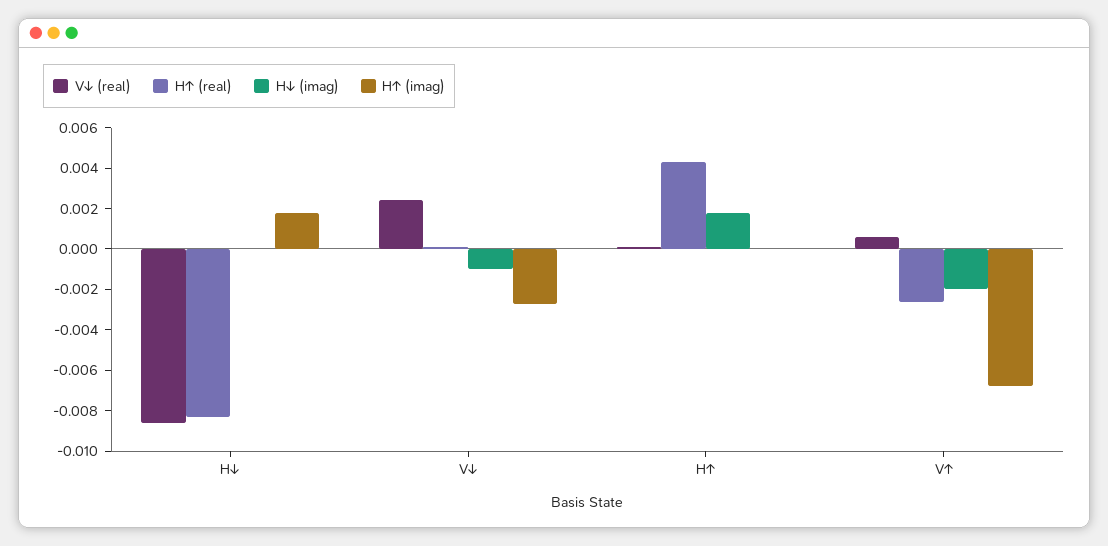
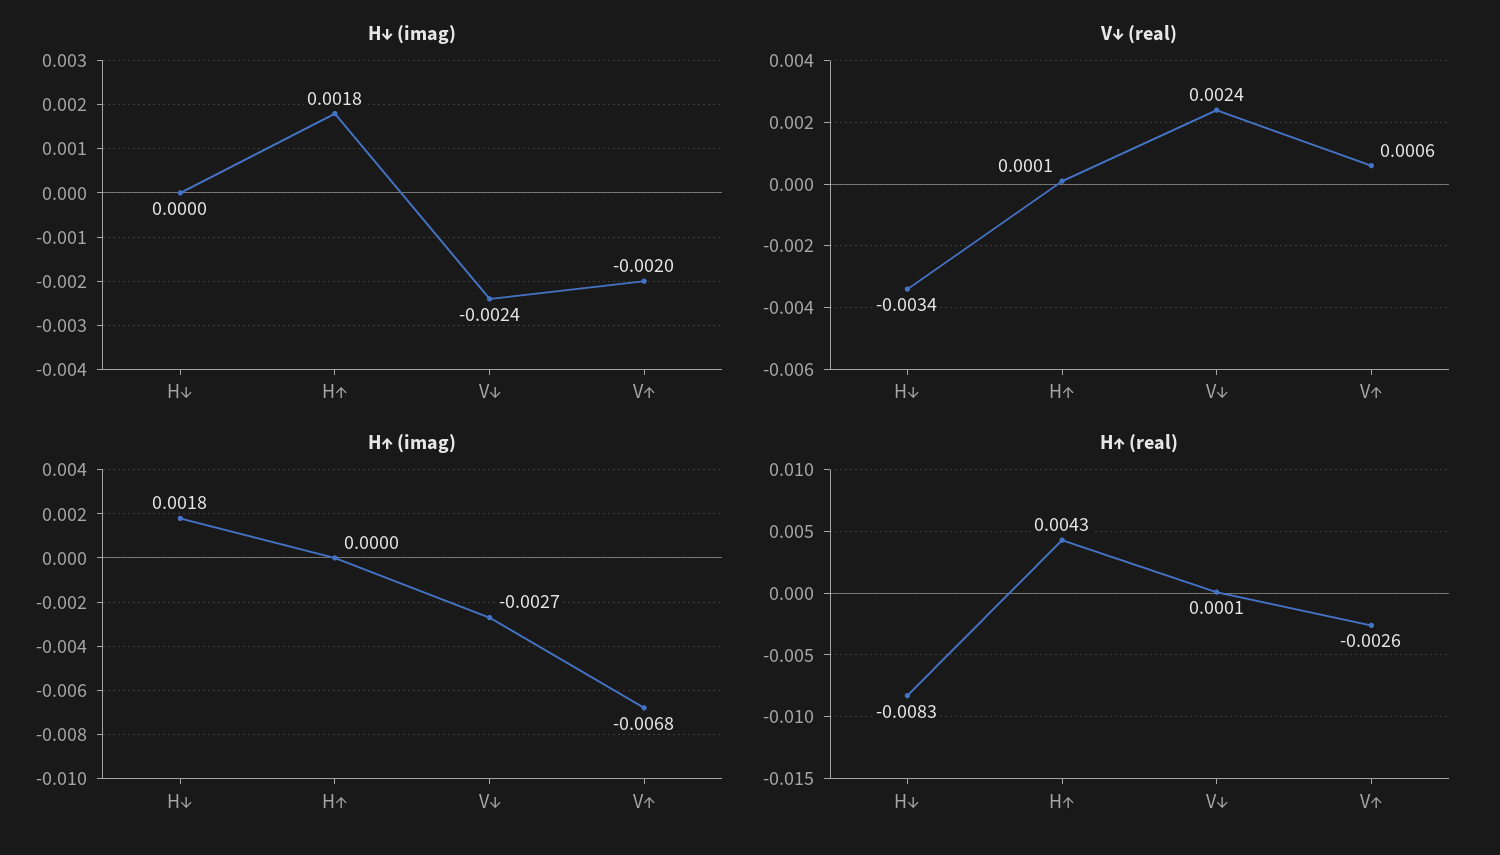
V↓ (real), H↓: -0.0085 -> -0.0034
H↓ (imag), V↓: -0.001 -> -0.0024

